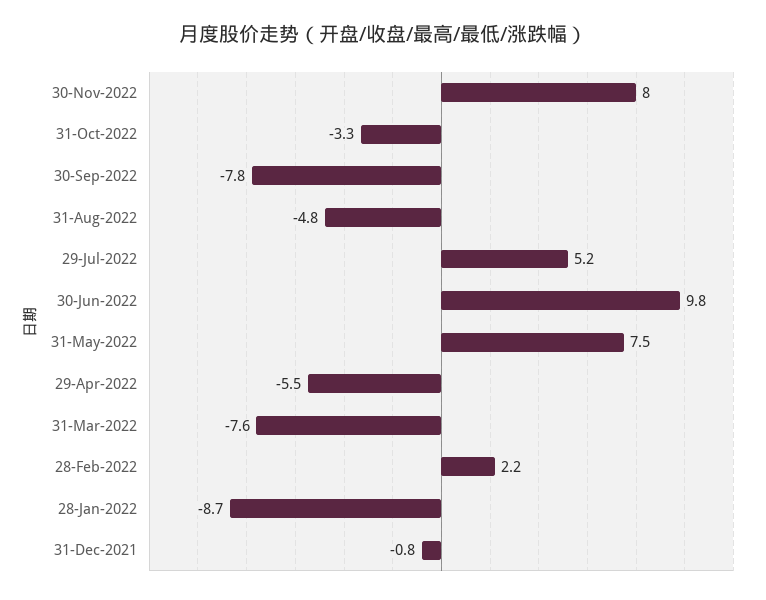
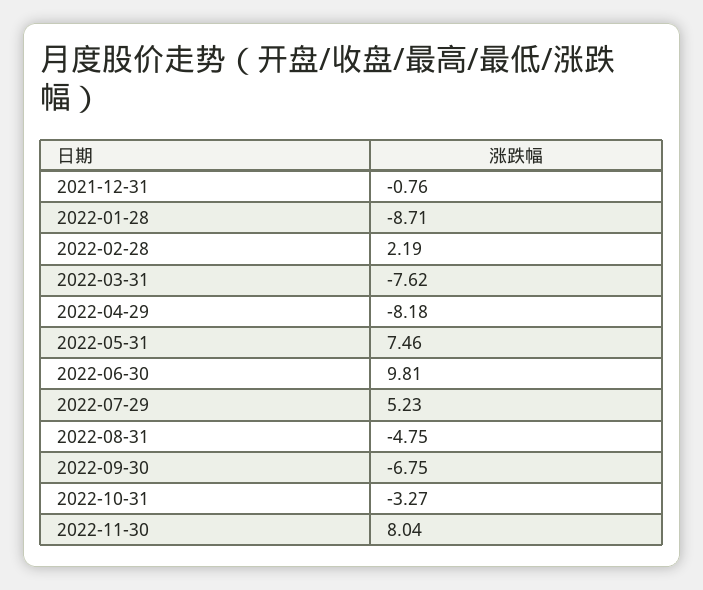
30-Sep-2022: -7.8 -> -6.75
29-Apr-2022: -5.5 -> -8.18

